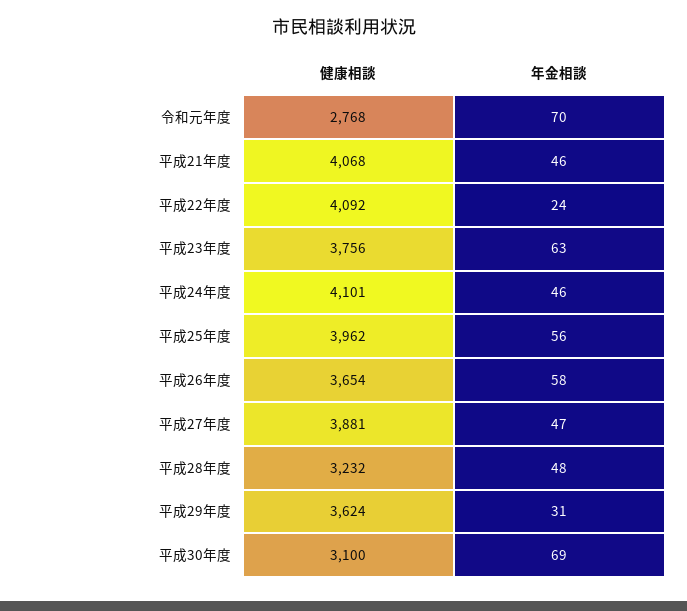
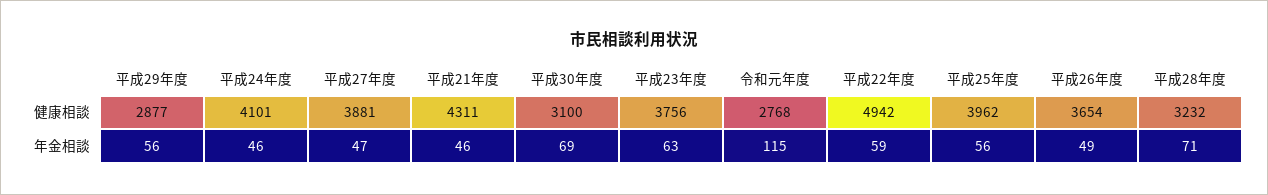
年金相談, 令和元年度: 70 -> 115
健康相談, 平成21年度: 4068 -> 4311
健康相談, 平成22年度: 4092 -> 4942
年金相談, 平成22年度: 24 -> 59
年金相談, 平成26年度: 58 -> 49
年金相談, 平成28年度: 48 -> 71
健康相談, 平成29年度: 3624 -> 2877
年金相談, 平成29年度: 31 -> 56

